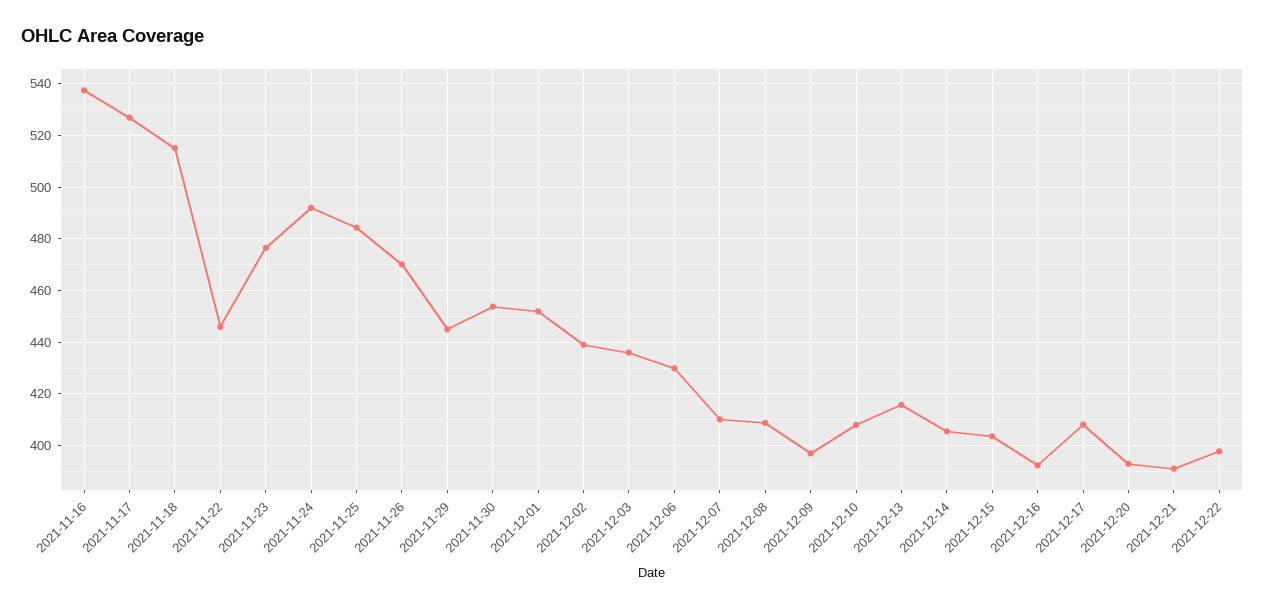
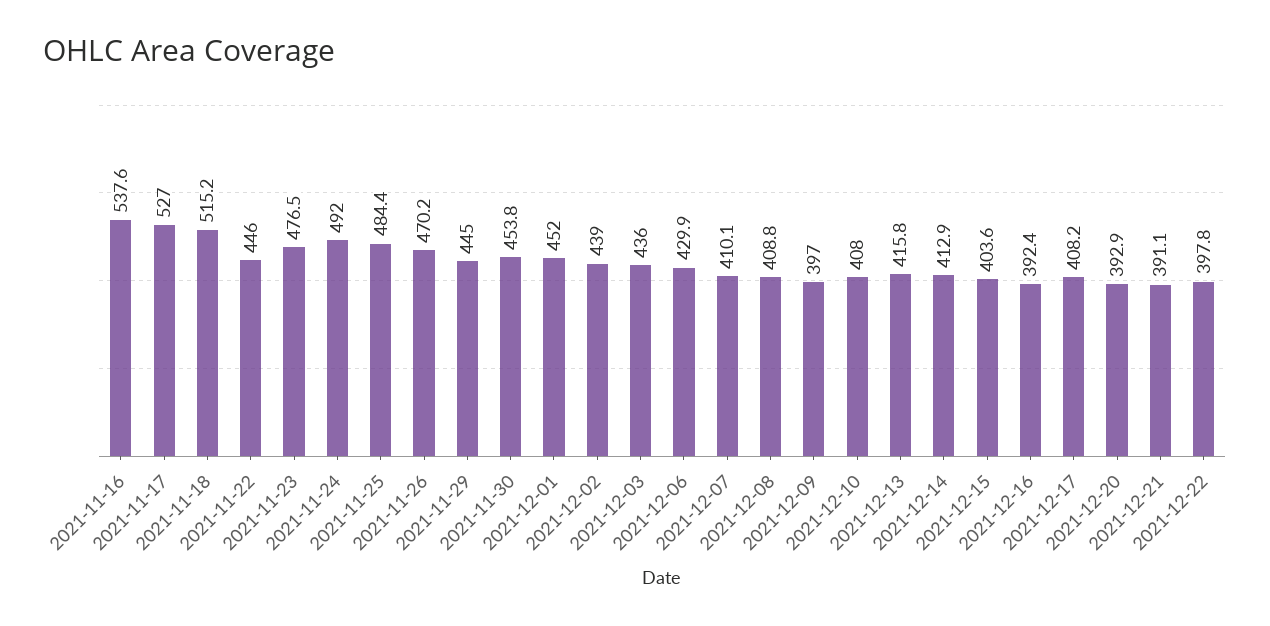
2021-12-14: 405 -> 412.9

